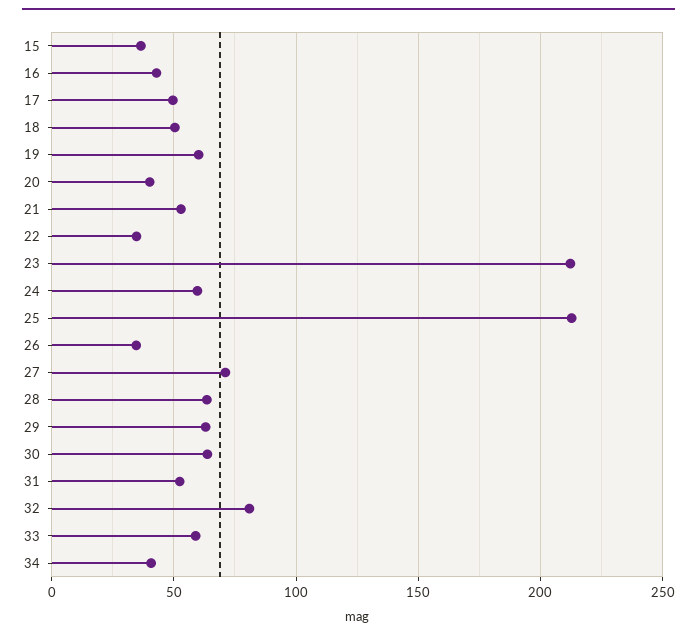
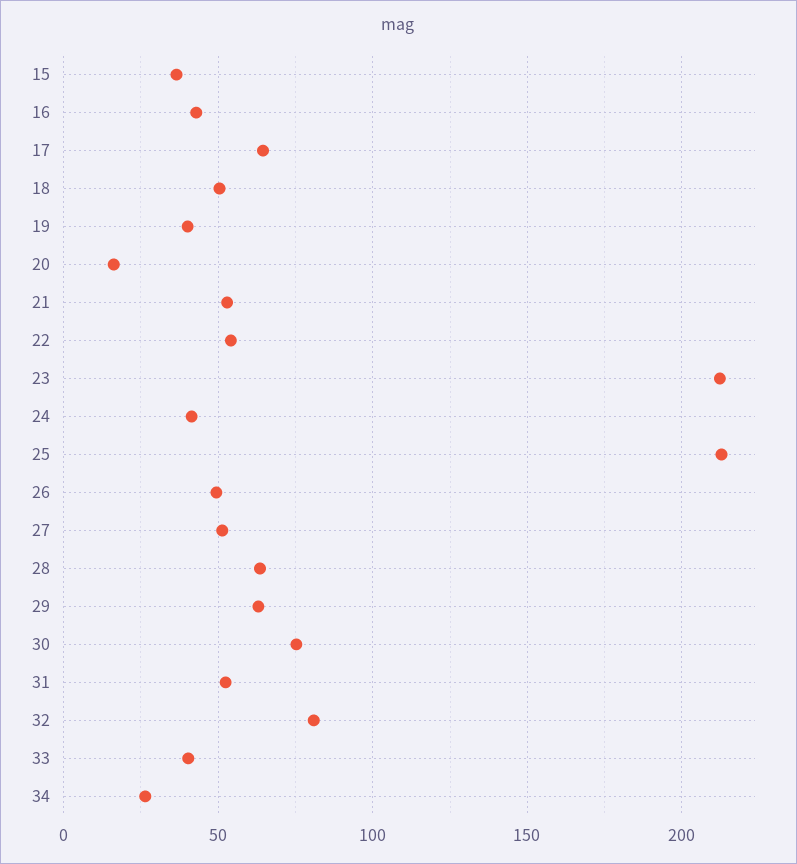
17: 50 -> 65
19: 60 -> 40
20: 40 -> 15
22: 35 -> 55
24: 60 -> 40
26: 35 -> 50
27: 70 -> 50
30: 65 -> 75
33: 60 -> 40
34: 40 -> 25

